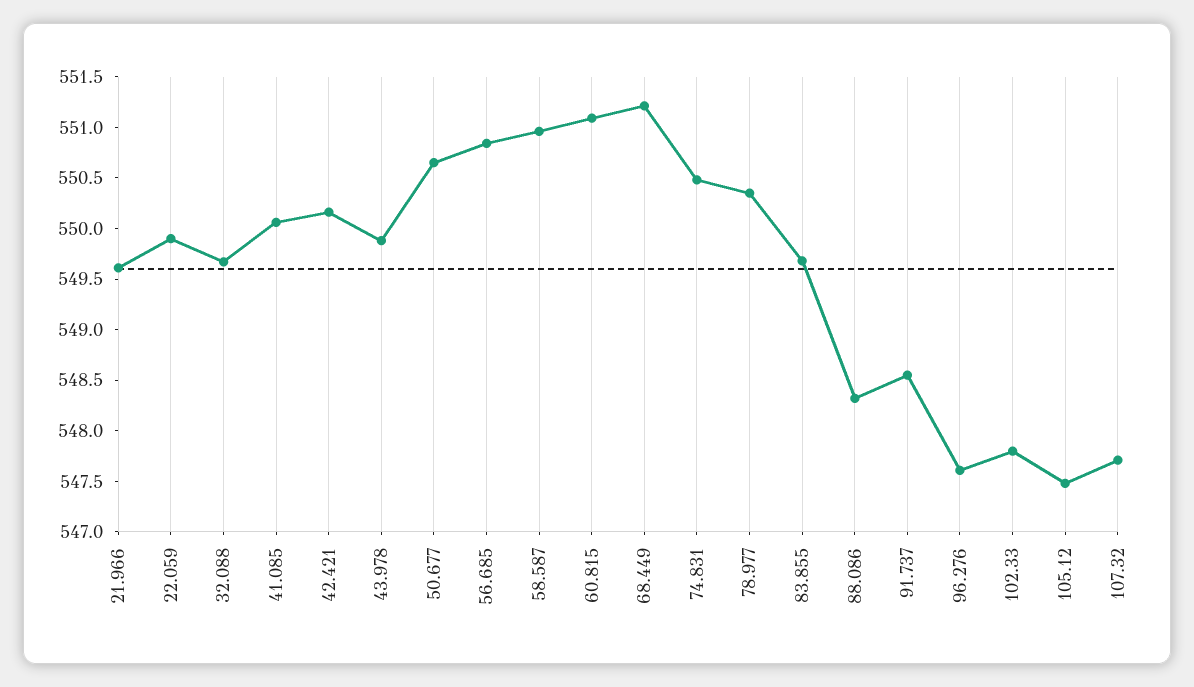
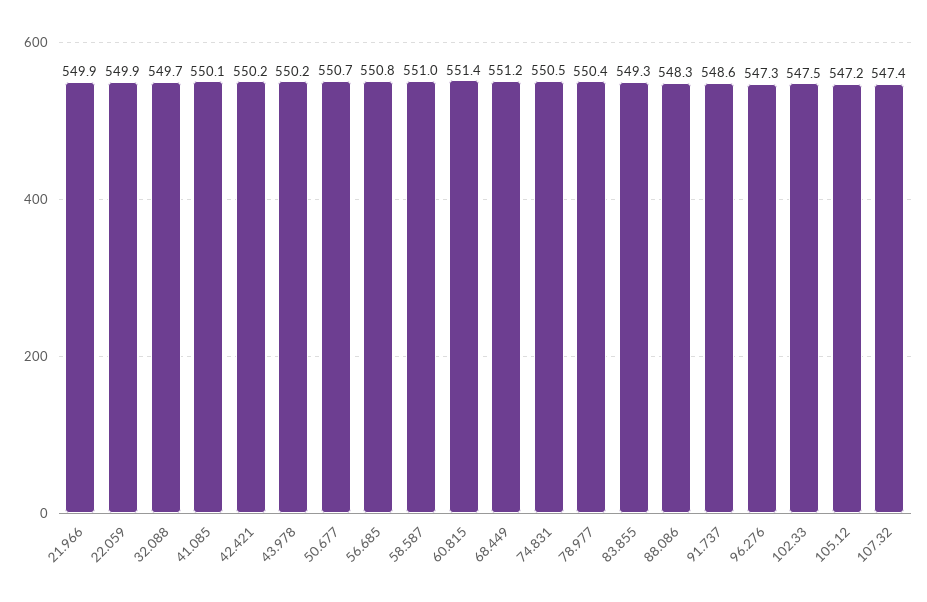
21.966: 549.6 -> 549.9
43.978: 549.9 -> 550.2
60.815: 551.1 -> 551.4
83.855: 549.7 -> 549.3
96.276: 547.6 -> 547.3
102.33: 547.8 -> 547.5
105.12: 547.5 -> 547.2
107.32: 547.7 -> 547.4

